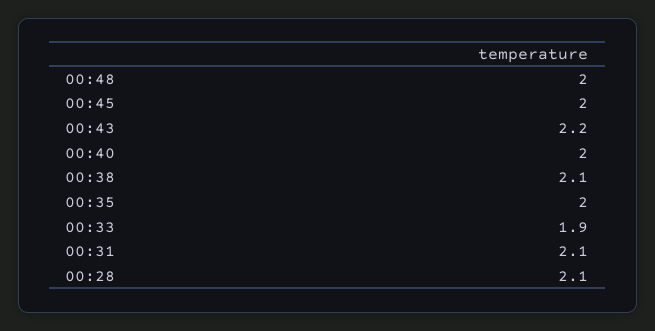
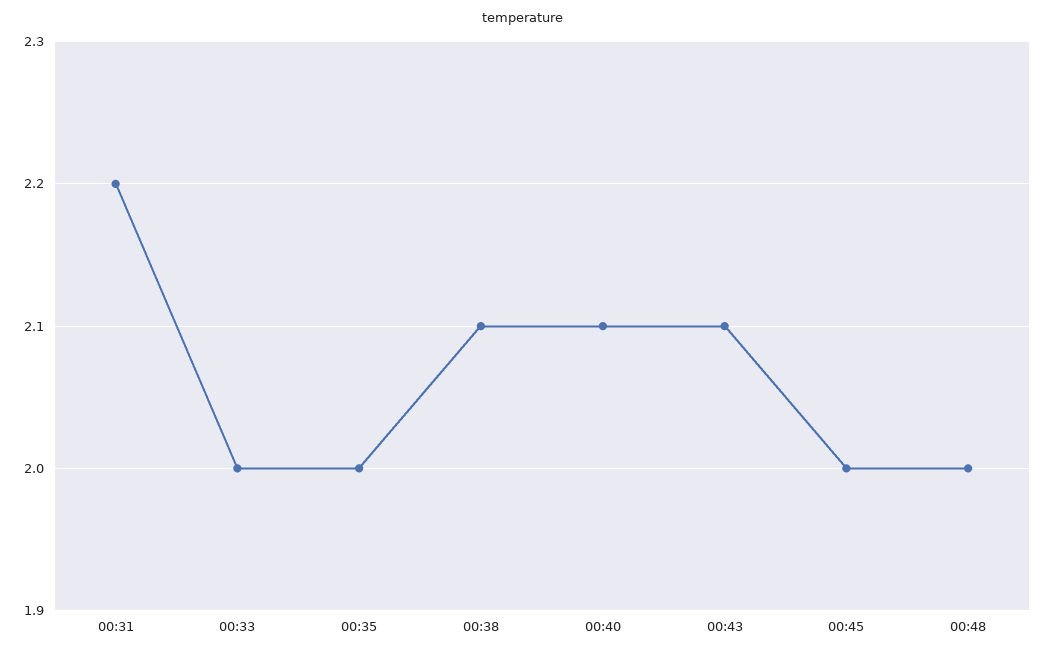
00:43: 2.2 -> 2.1
00:40: 2 -> 2.1
00:33: 1.9 -> 2
00:31: 2.1 -> 2.2
00:28: 2.1 -> none

